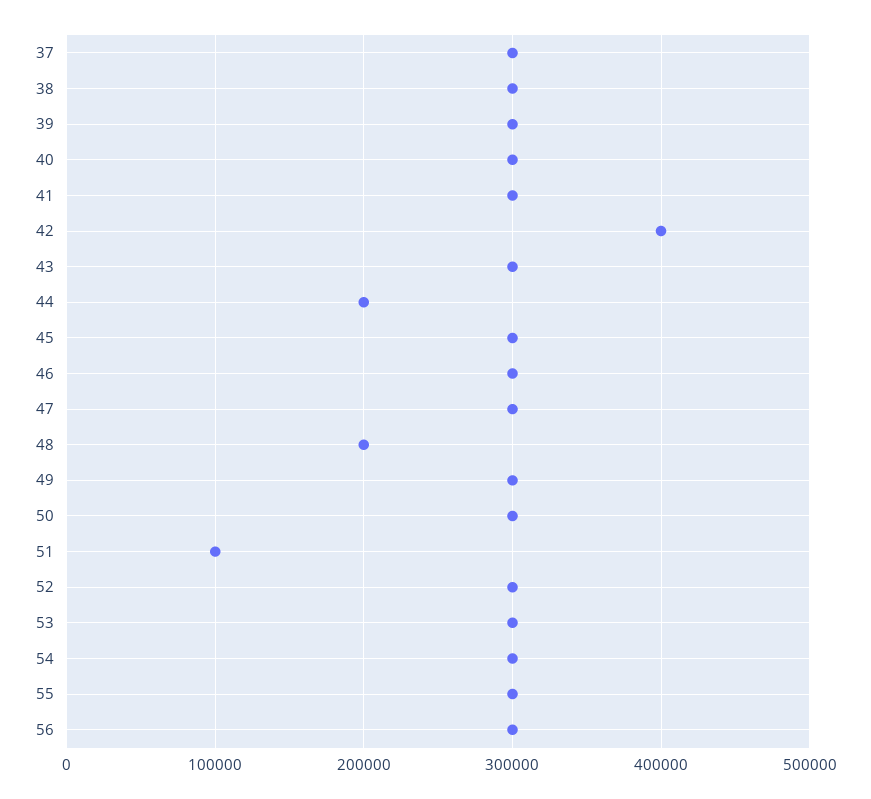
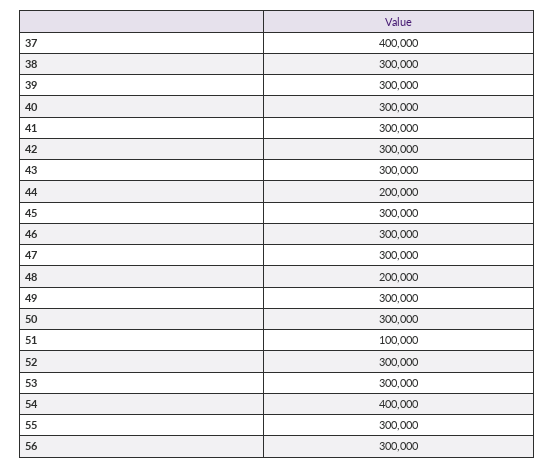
37: 300000 -> 400000
42: 400000 -> 300000
54: 300000 -> 400000

